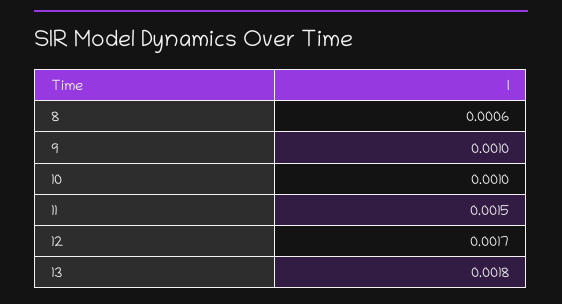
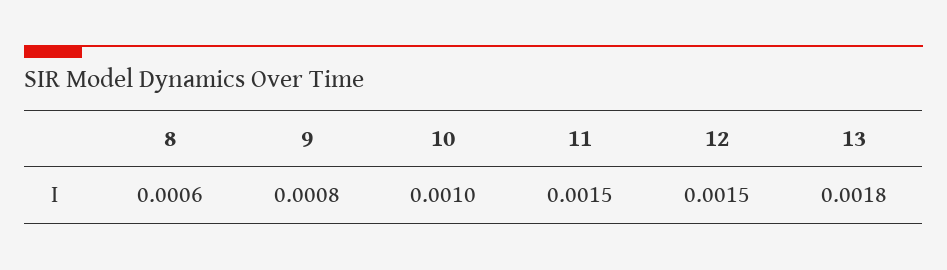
9: 0.001 -> 0.0008
12: 0.0017 -> 0.0015

